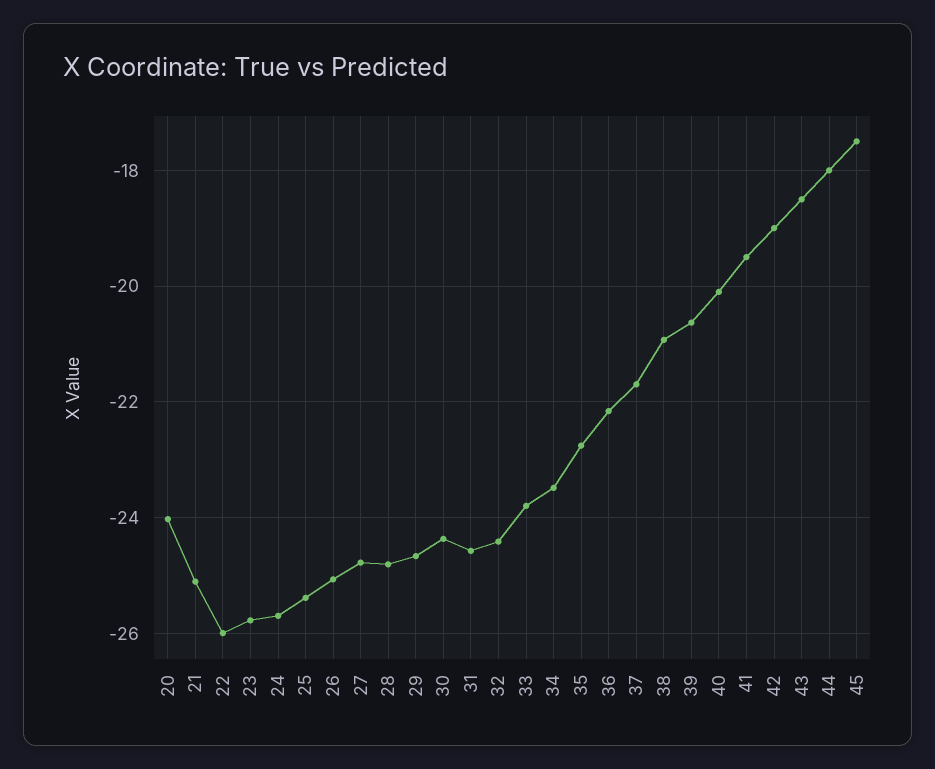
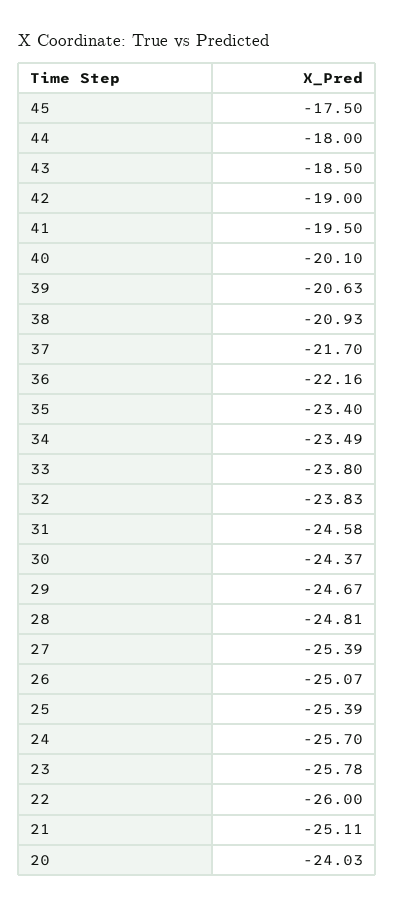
27: -24.8 -> -25.39
32: -24.4 -> -23.83
35: -22.8 -> -23.4

